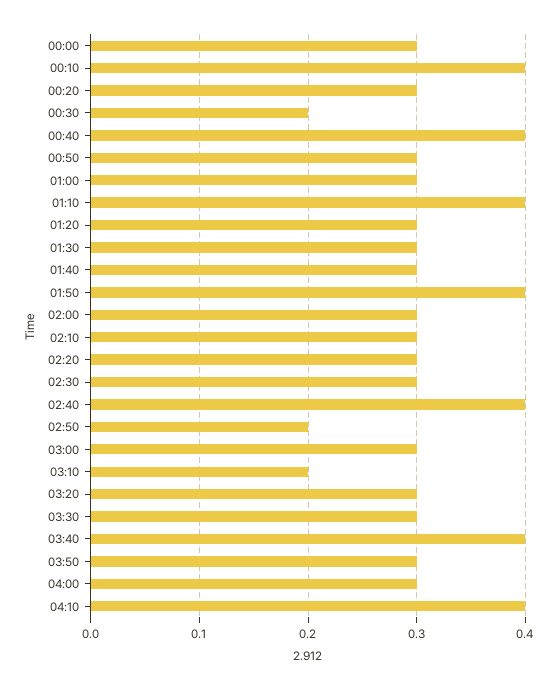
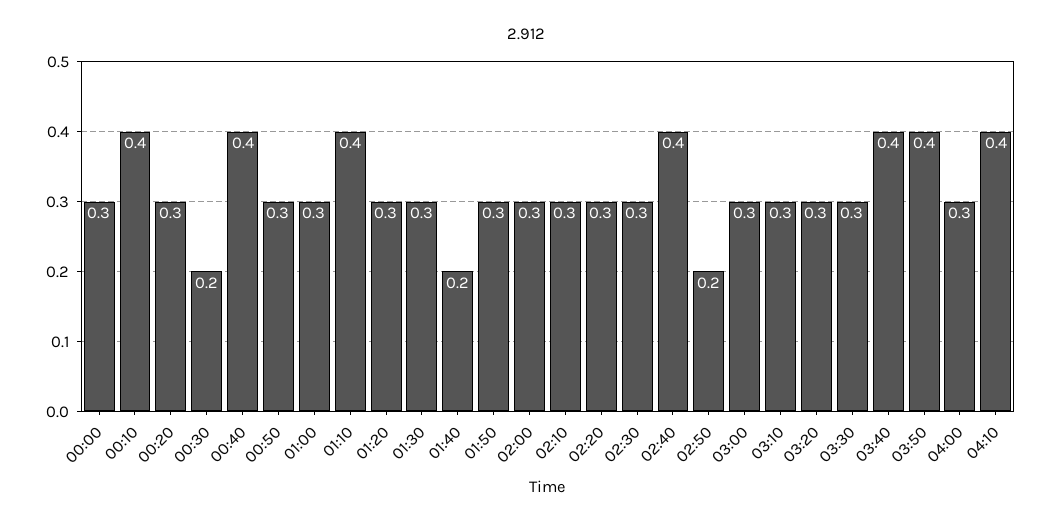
01:40: 0.3 -> 0.2
01:50: 0.4 -> 0.3
03:10: 0.2 -> 0.3
03:50: 0.3 -> 0.4

